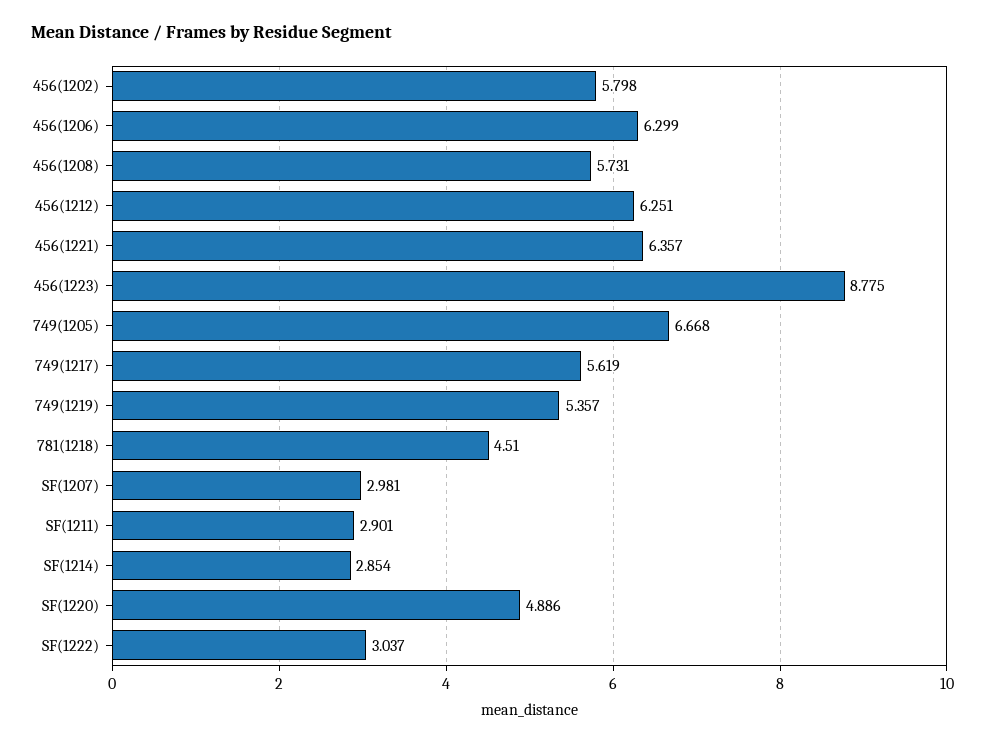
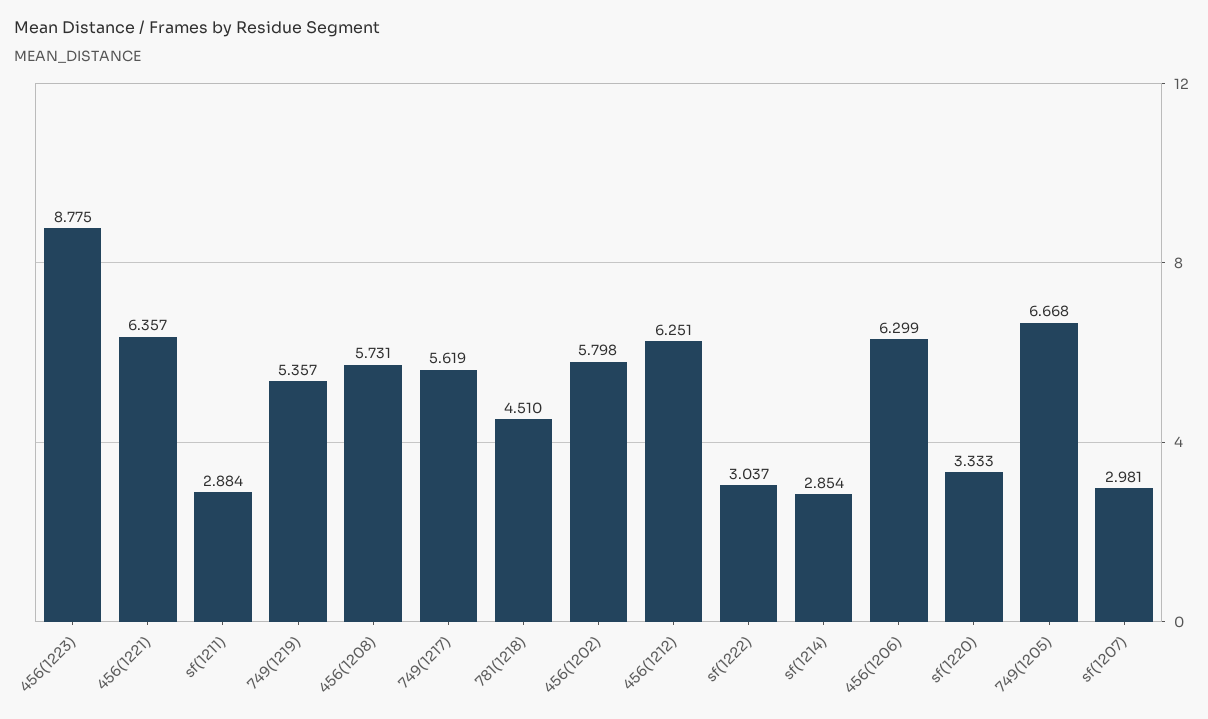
SF(1211): 2.901 -> 2.884
SF(1220): 4.886 -> 3.333

